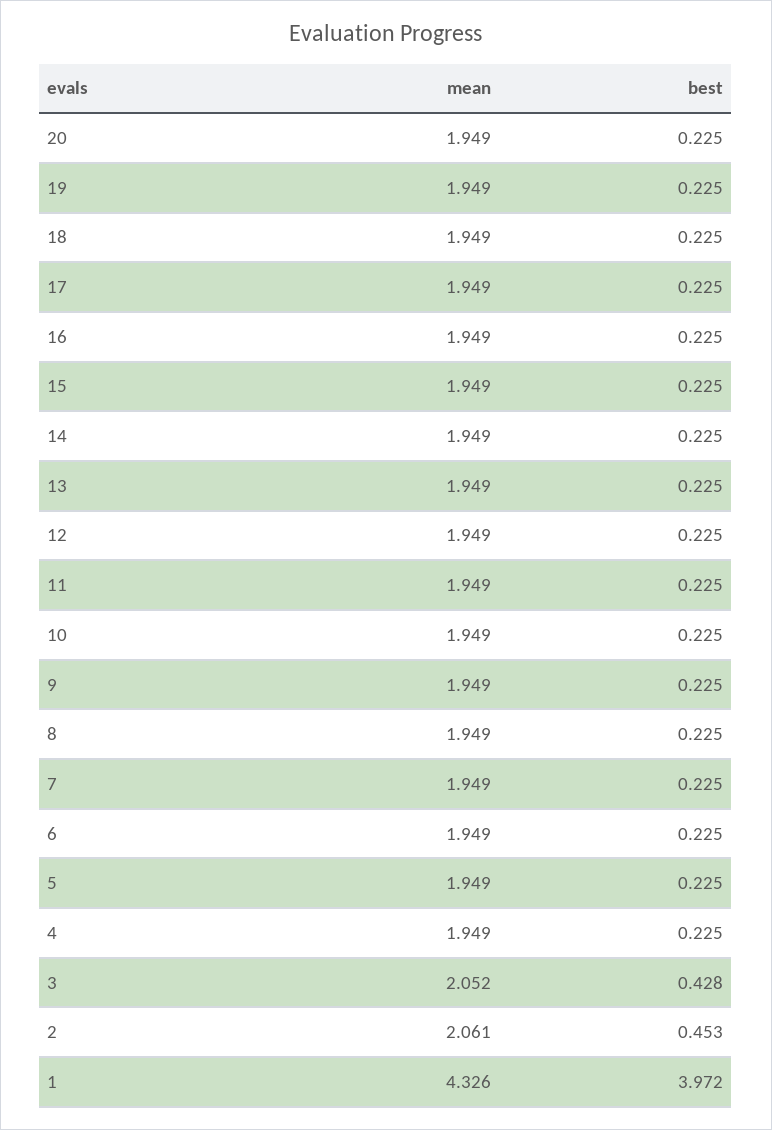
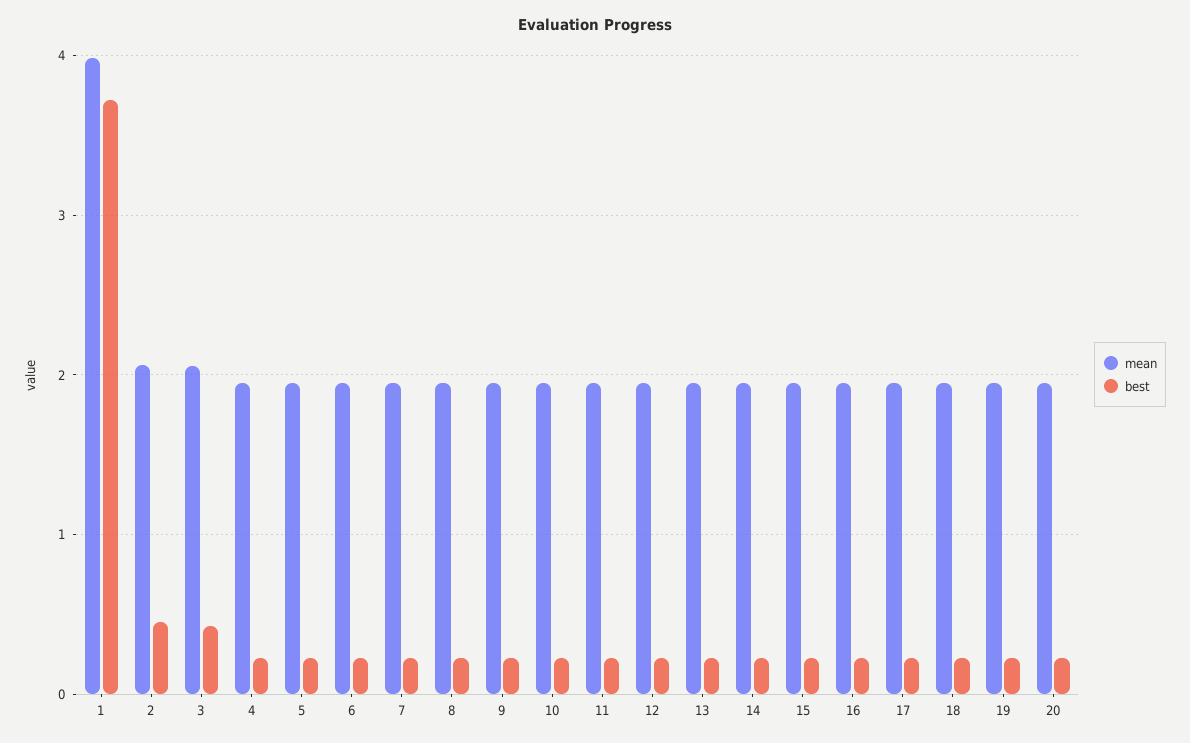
mean, 1: 4.326 -> 4
best, 1: 3.972 -> 3.7

